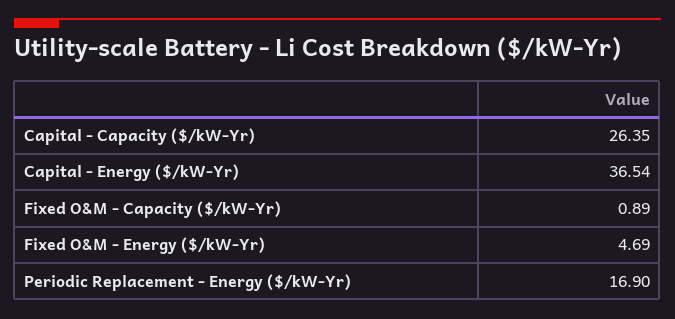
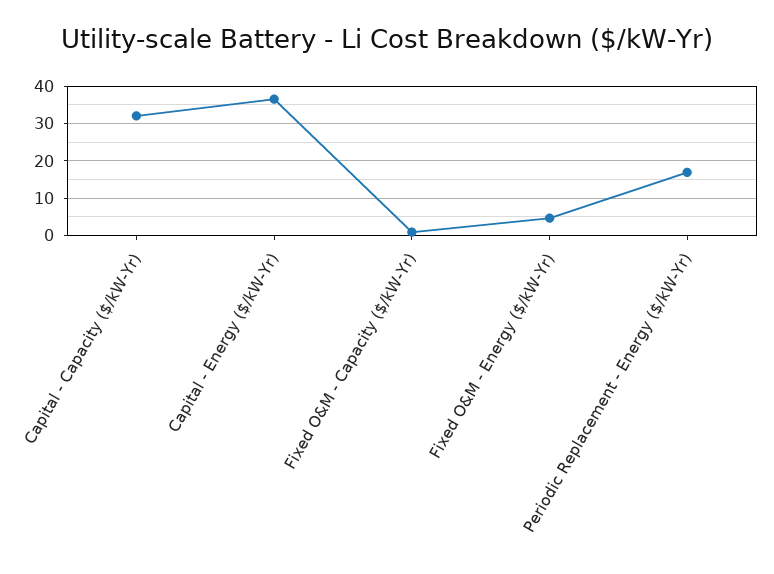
Capital - Capacity ($/kW-Yr): 26.35 -> 32

